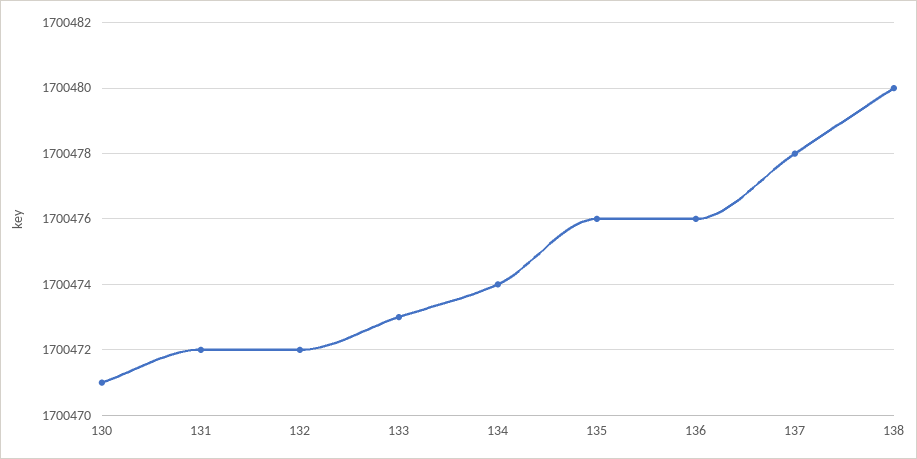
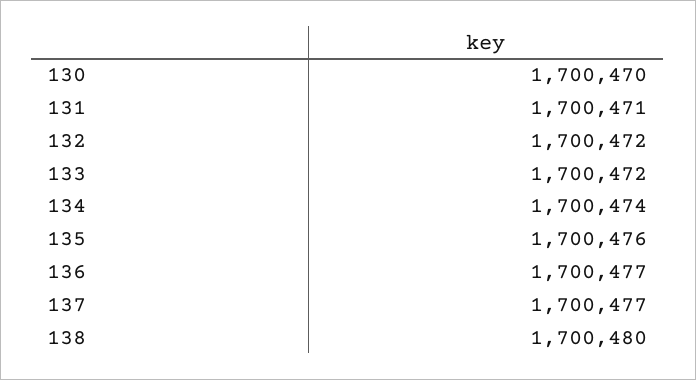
130: 1700471 -> 1700470
131: 1700472 -> 1700471
133: 1700473 -> 1700472
136: 1700476 -> 1700477
137: 1700478 -> 1700477

